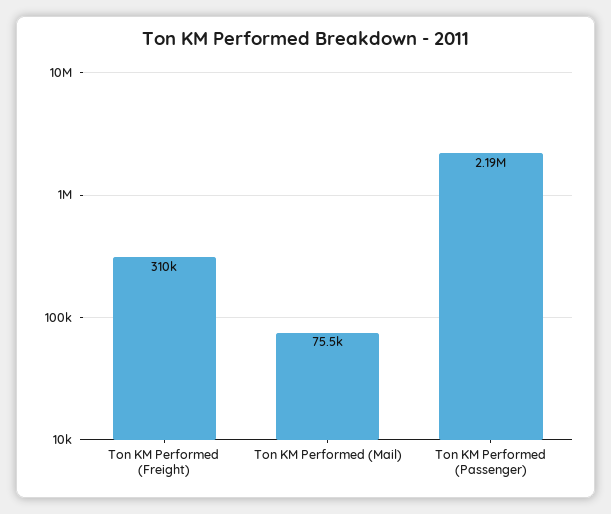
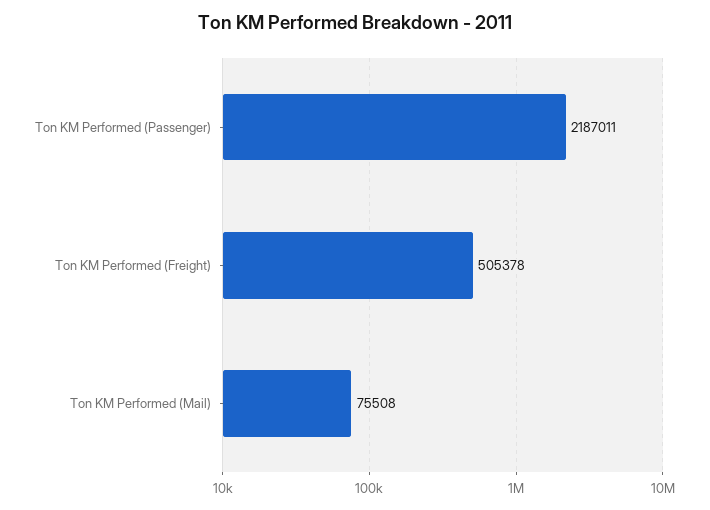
Ton KM Performed (Freight): 310000 -> 505378

